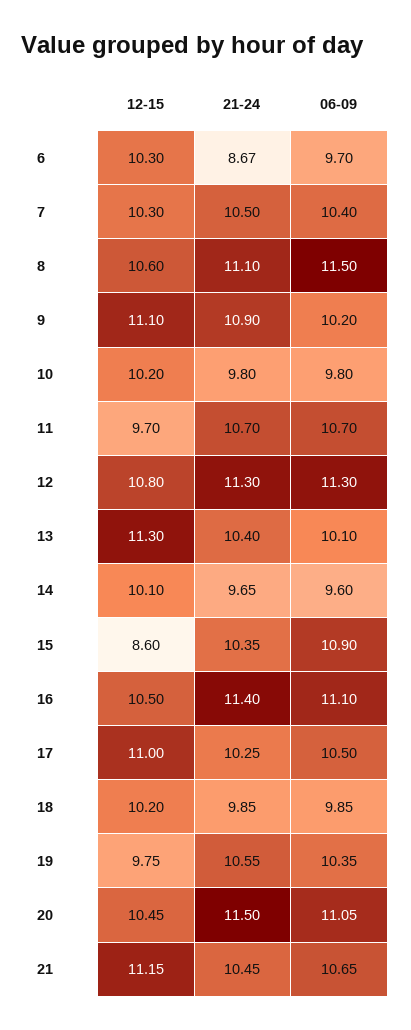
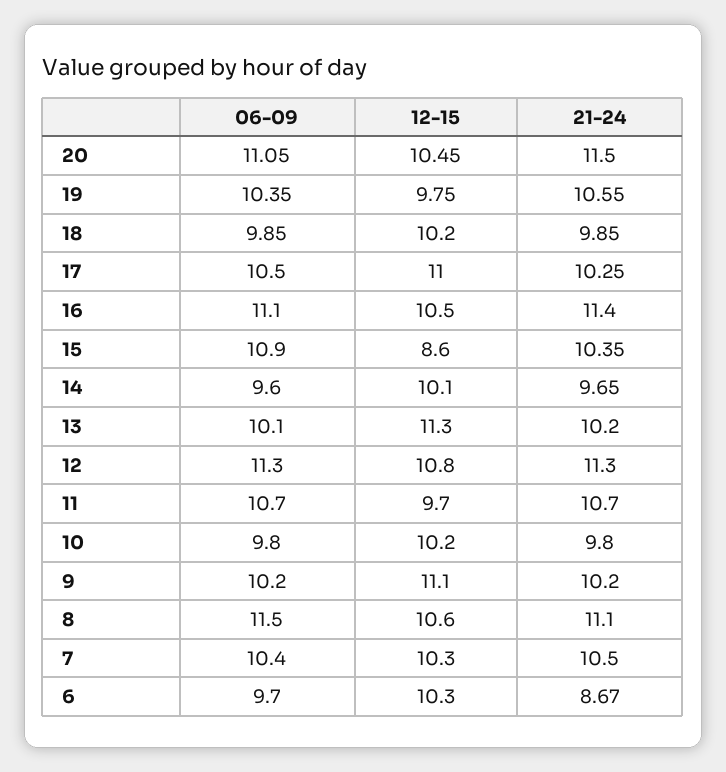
21-24, 9: 10.9 -> 10.2
21-24, 13: 10.4 -> 10.2
12-15, 21: 11.15 -> none
21-24, 21: 10.45 -> none
06-09, 21: 10.65 -> none

